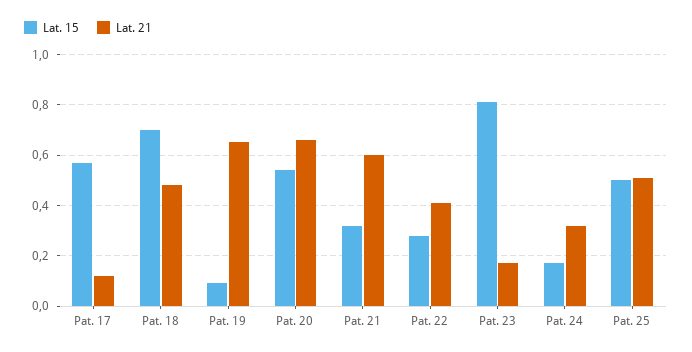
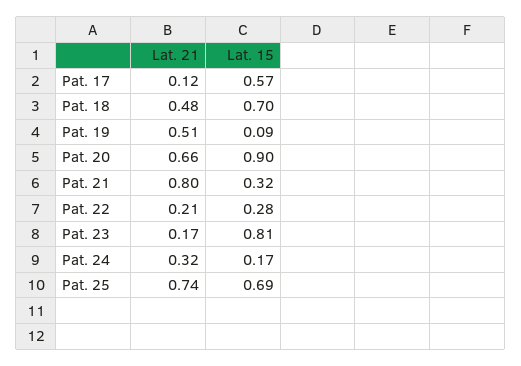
Lat. 21, Pat. 19: 0.65 -> 0.51
Lat. 15, Pat. 20: 0.55 -> 0.9
Lat. 21, Pat. 21: 0.6 -> 0.8
Lat. 21, Pat. 22: 0.4 -> 0.21
Lat. 15, Pat. 25: 0.5 -> 0.69
Lat. 21, Pat. 25: 0.5 -> 0.74

